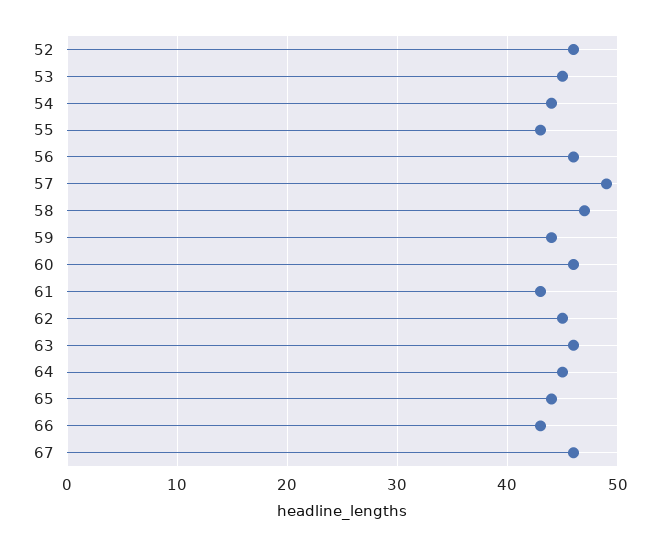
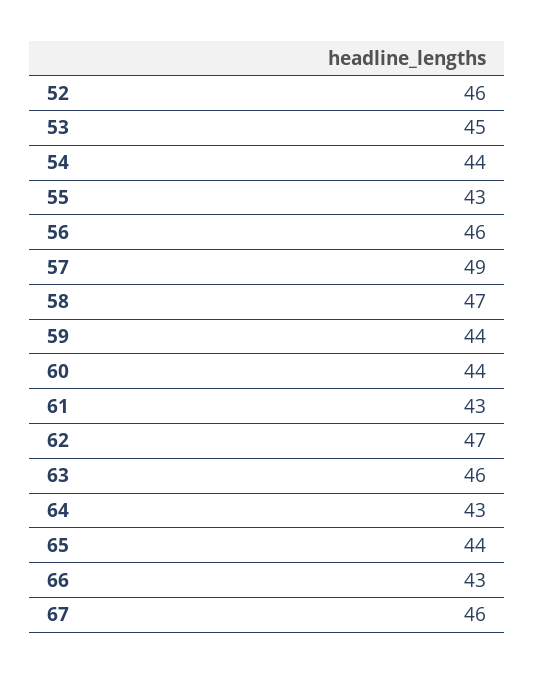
60: 46 -> 44
62: 45 -> 47
64: 45 -> 43

